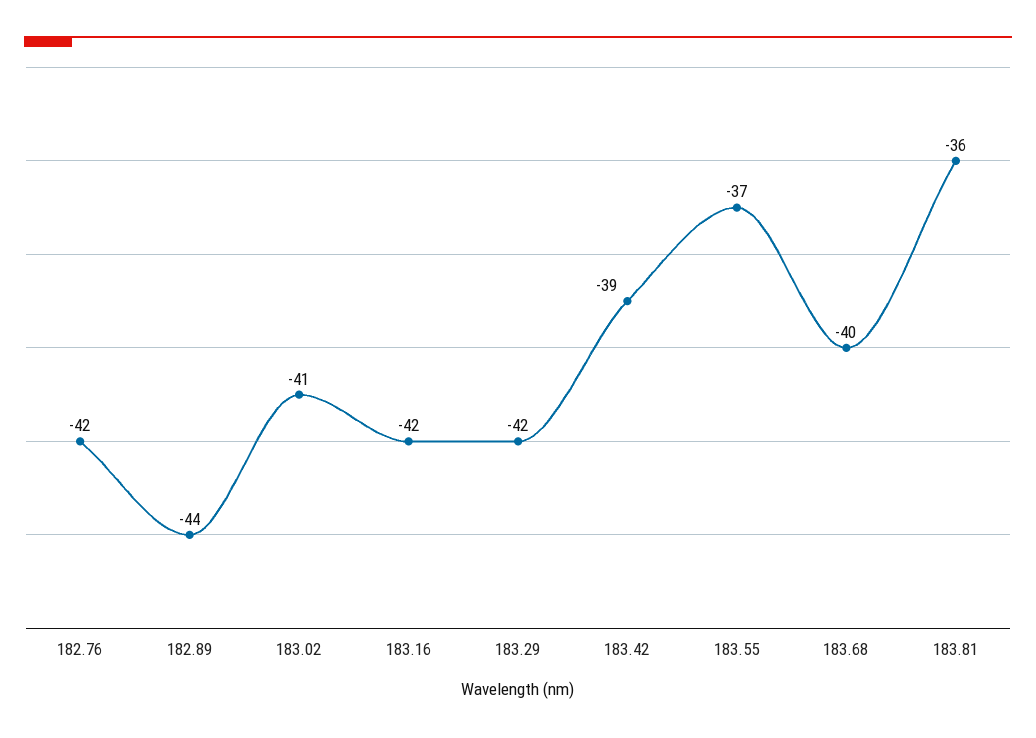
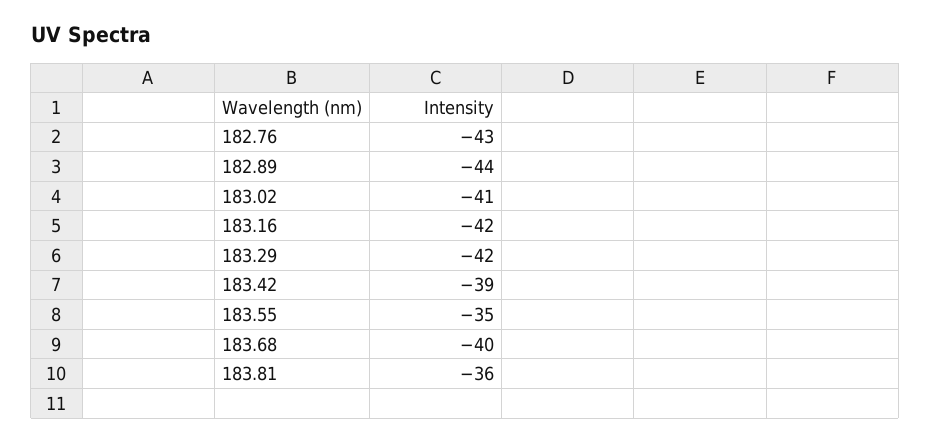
182.76: -42 -> -43
183.55: -37 -> -35

